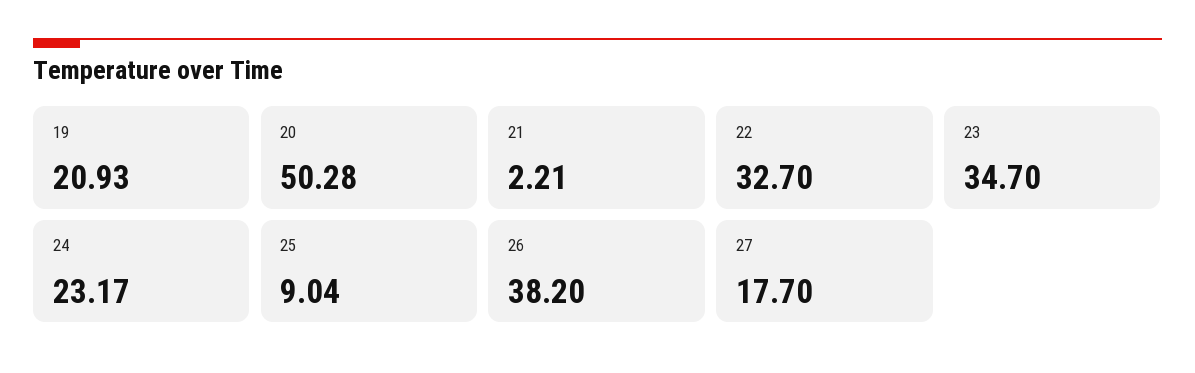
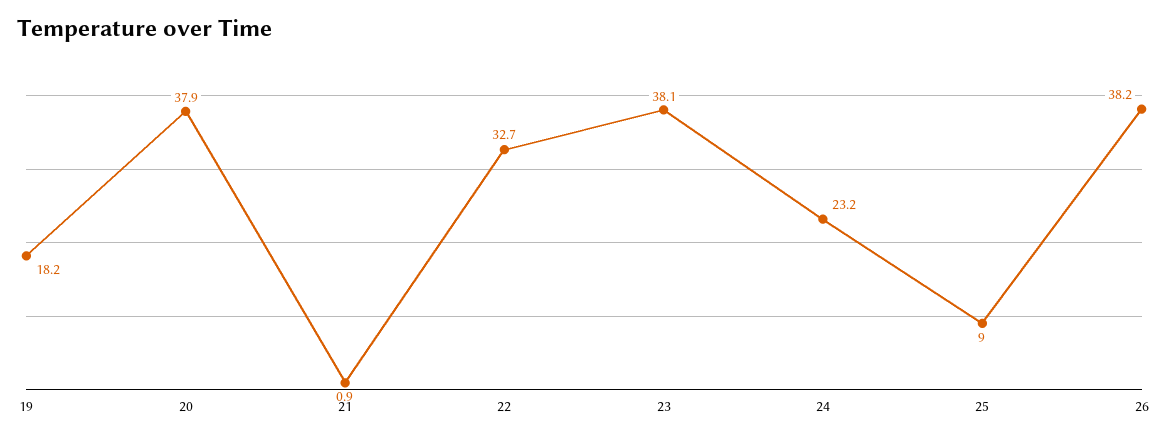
19: 20.93 -> 18.2
20: 50.28 -> 37.9
21: 2.21 -> 0.9
23: 34.7 -> 38.1
27: 17.7 -> none

